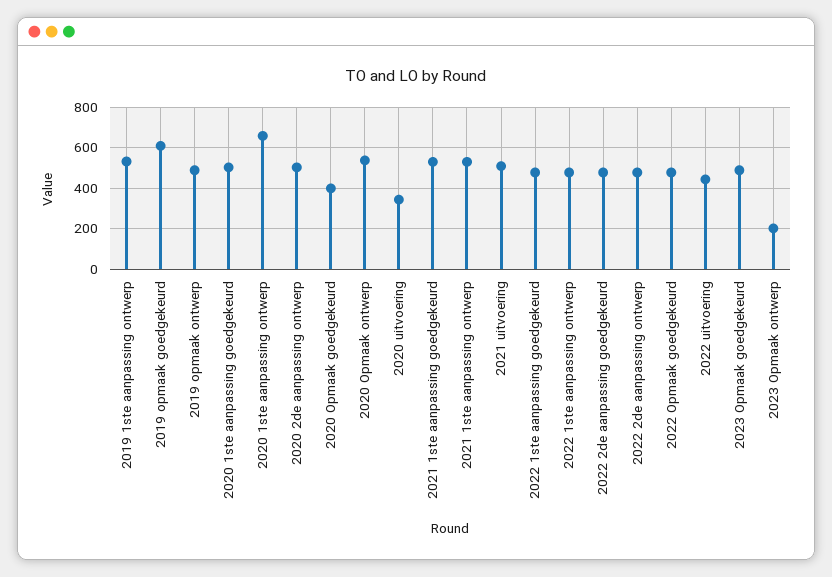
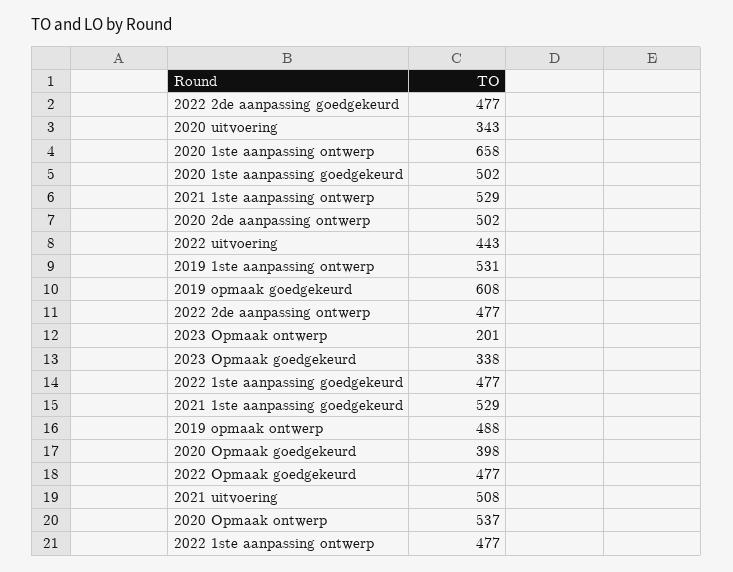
2023 Opmaak goedgekeurd: 500 -> 338

